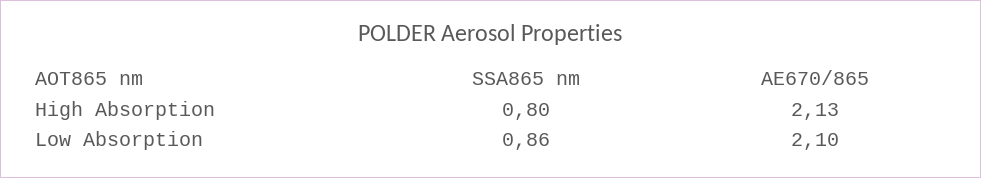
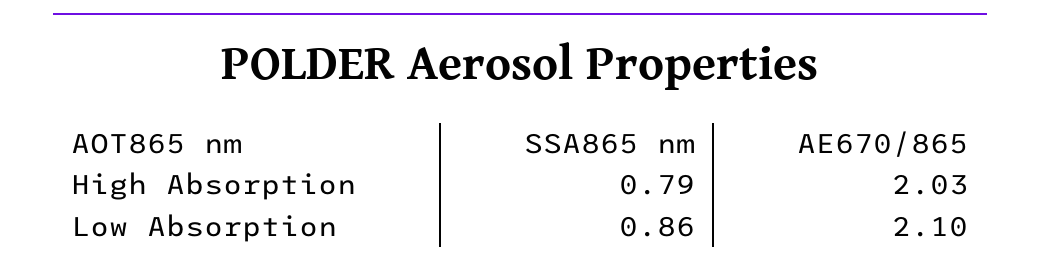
SSA865 nm, High Absorption: 0.8 -> 0.79
AE670/865, High Absorption: 2.13 -> 2.03

